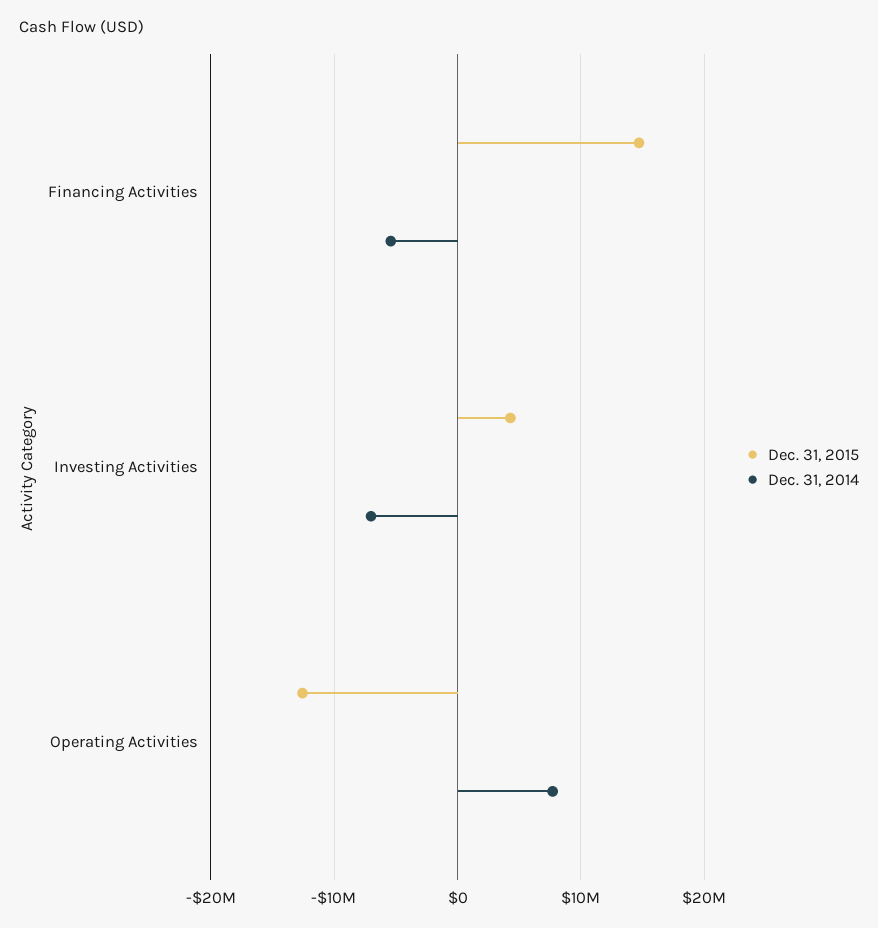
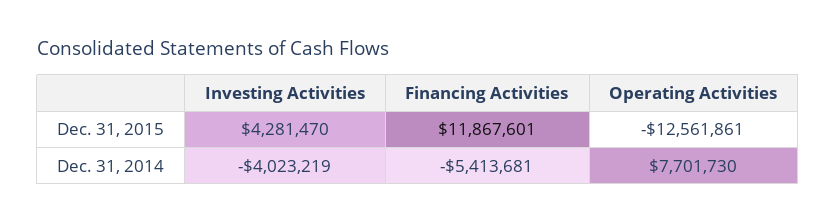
Dec. 31, 2015, Financing Activities: 15000000 -> 11867601
Dec. 31, 2014, Investing Activities: -7000000 -> -4023219

